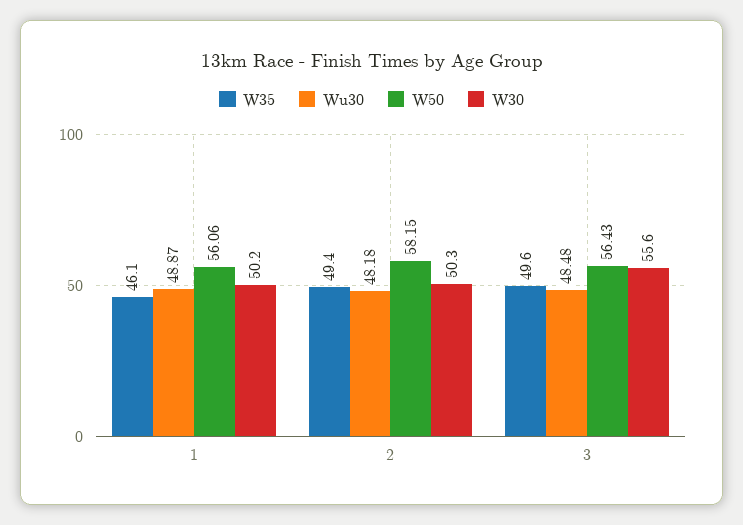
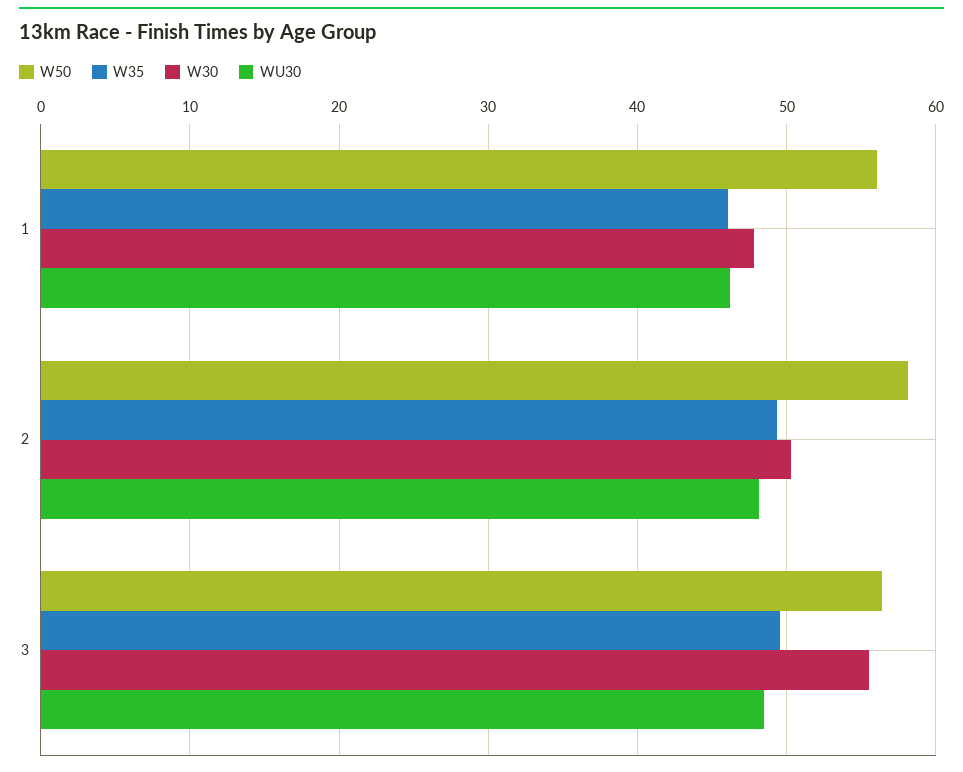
Wu30, 1: 48.87 -> 46
W30, 1: 50.2 -> 48

